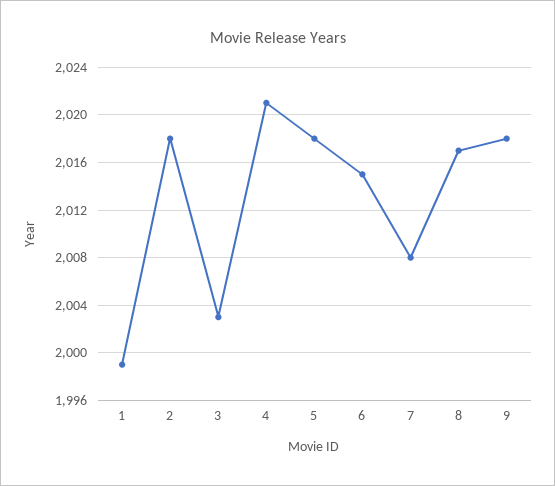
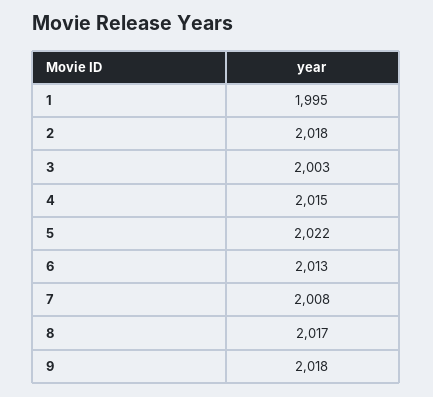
1: 1999 -> 1995
4: 2021 -> 2015
5: 2018 -> 2022
6: 2015 -> 2013

